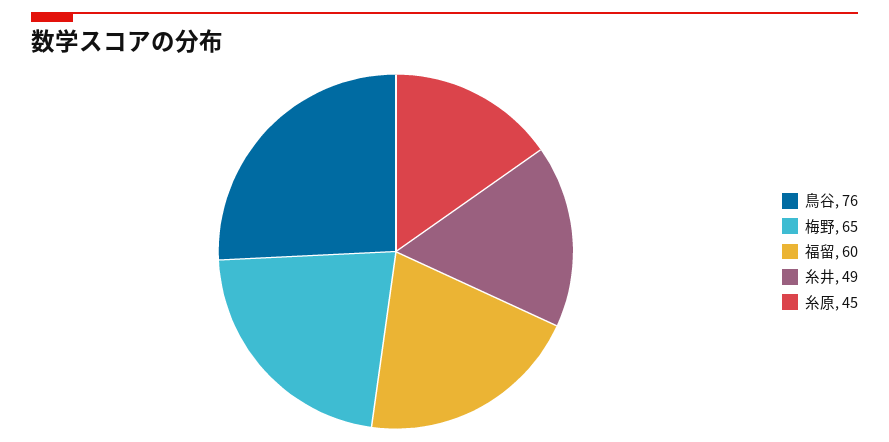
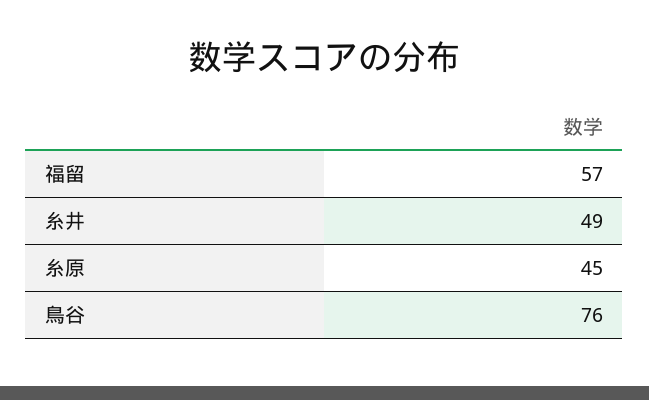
梅野: 65 -> none
福留: 60 -> 57

